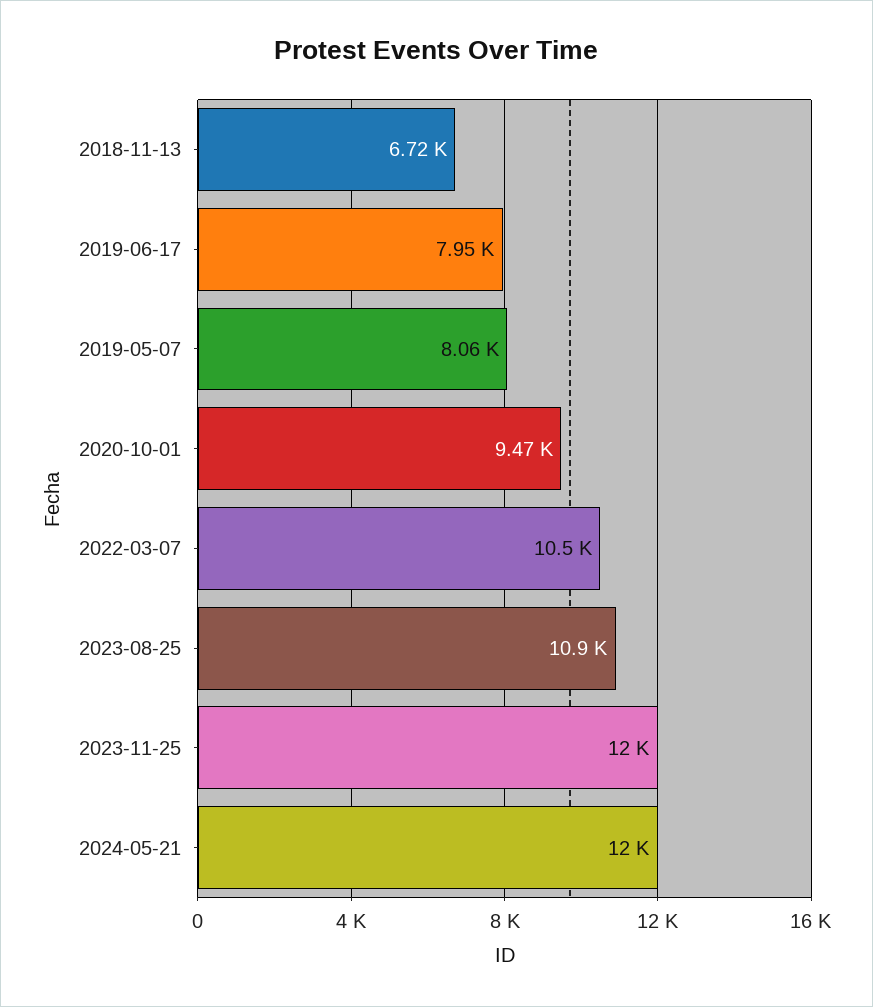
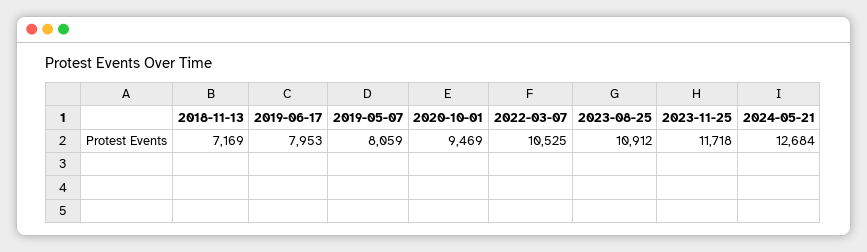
2018-11-13: 6720 -> 7169
2023-11-25: 12000 -> 11718
2024-05-21: 12000 -> 12684

